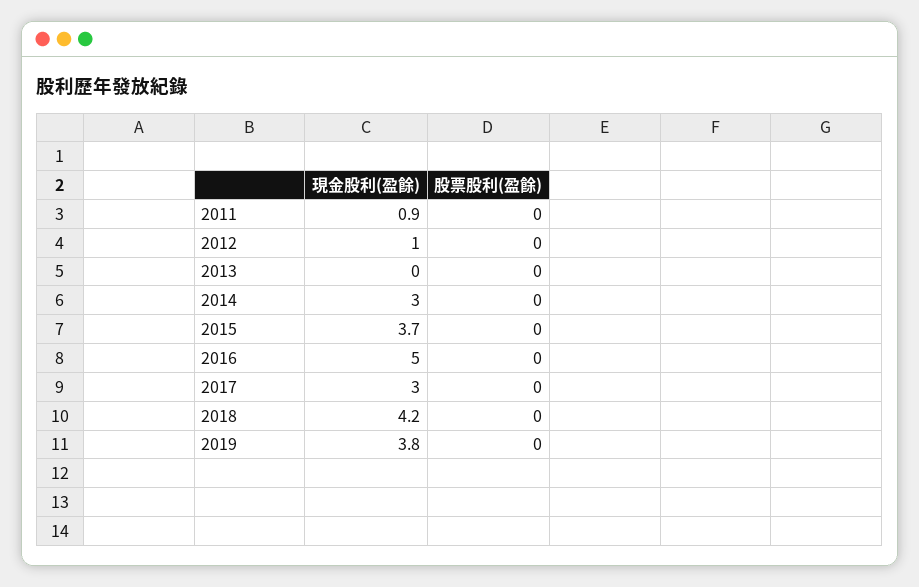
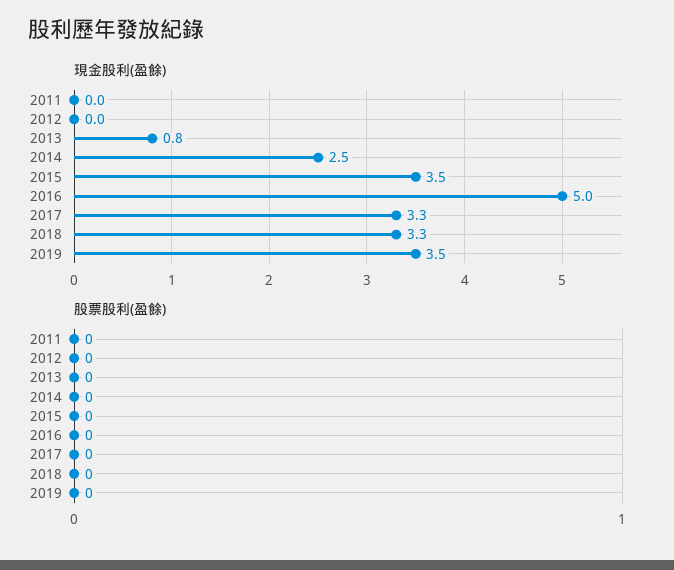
現金股利(盈餘), 2011: 0.9 -> 0
現金股利(盈餘), 2012: 1 -> 0
現金股利(盈餘), 2013: 0 -> 0.8
現金股利(盈餘), 2014: 3 -> 2.5
現金股利(盈餘), 2015: 3.7 -> 3.5
現金股利(盈餘), 2017: 3 -> 3.3
現金股利(盈餘), 2018: 4.2 -> 3.3
現金股利(盈餘), 2019: 3.8 -> 3.5

